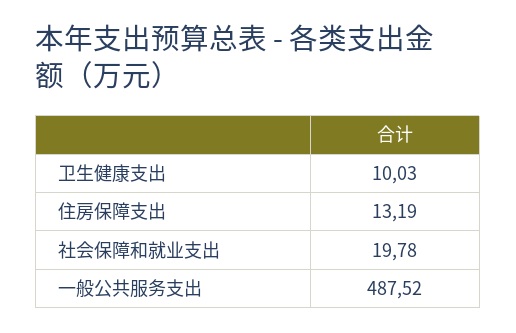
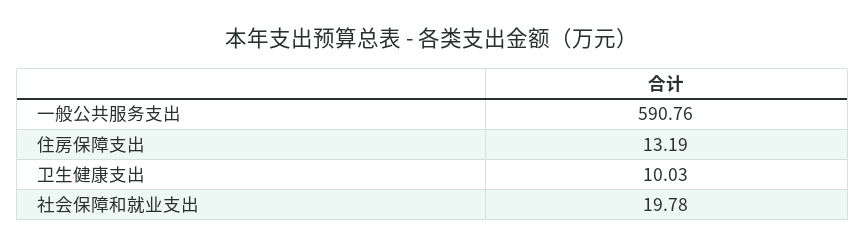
一般公共服务支出: 487.52 -> 590.76

